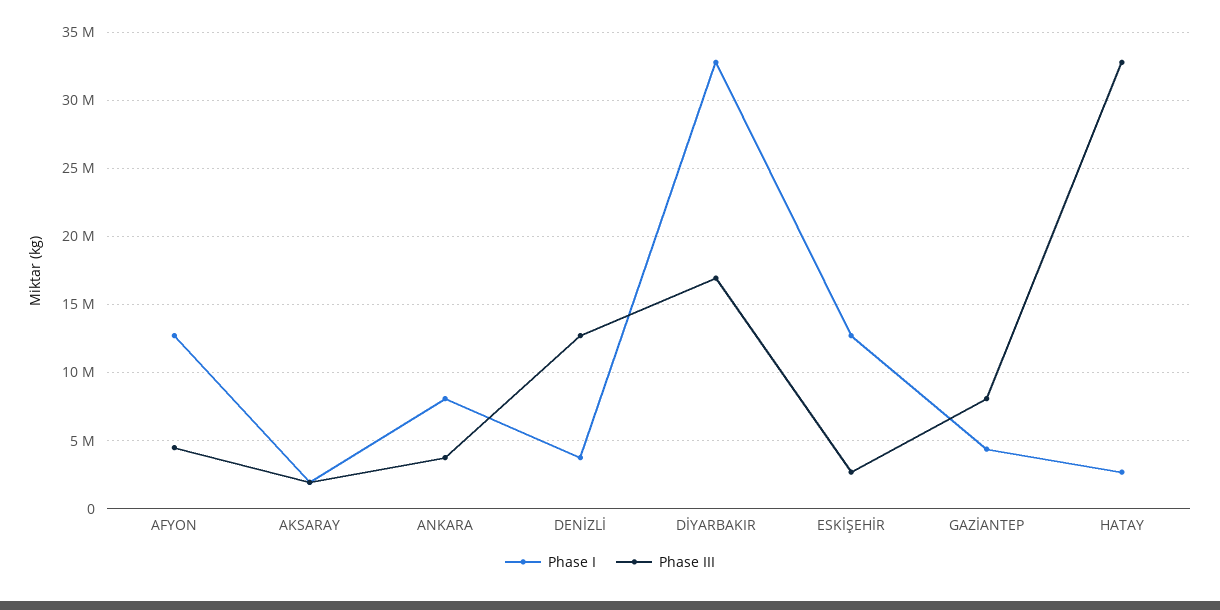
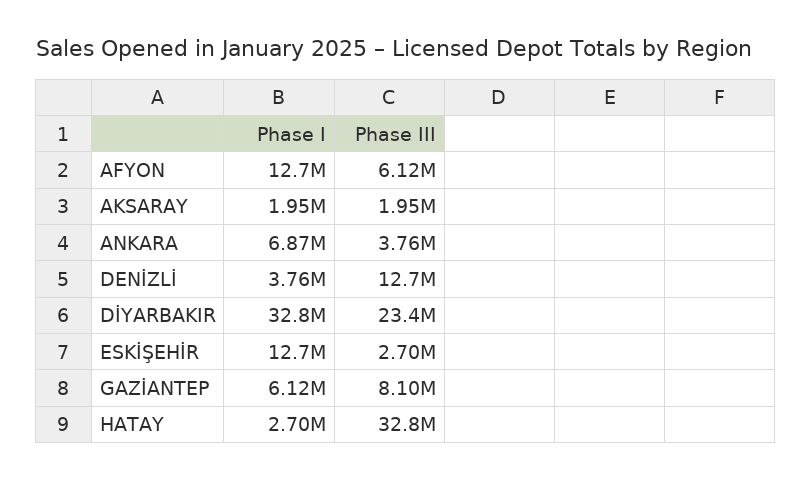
Phase III, AFYON: 4500000 -> 6120000
Phase I, ANKARA: 8000000 -> 6870000
Phase III, DİYARBAKIR: 17000000 -> 23400000
Phase I, GAZİANTEP: 4500000 -> 6120000

